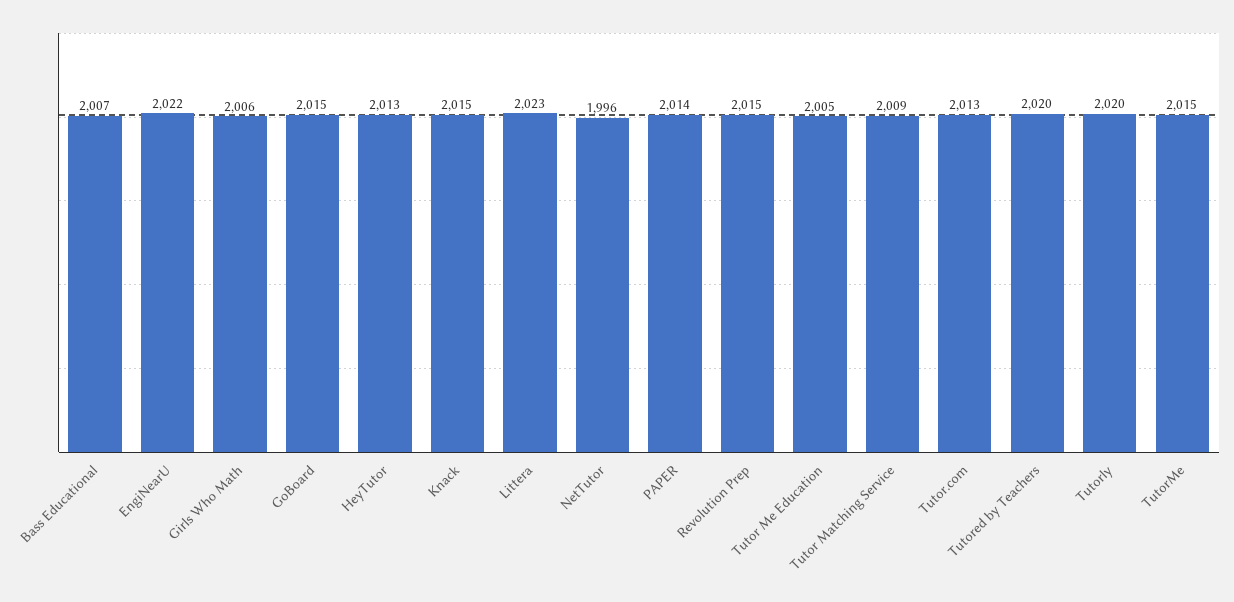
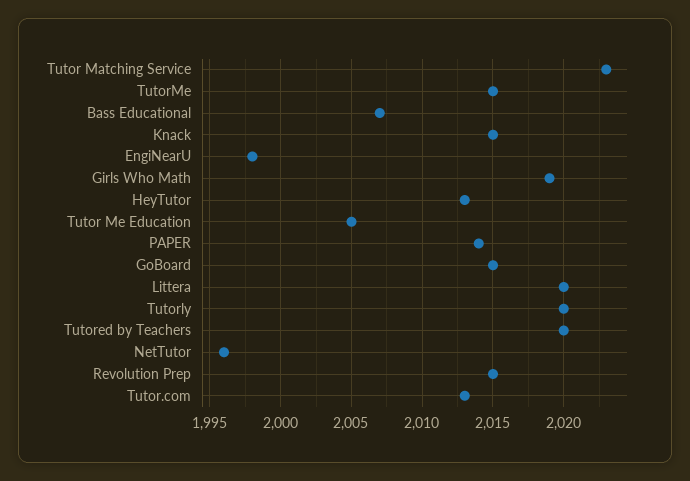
EngiNearU: 2022 -> 1998
Girls Who Math: 2006 -> 2019
Littera: 2023 -> 2020
Tutor Matching Service: 2009 -> 2023

